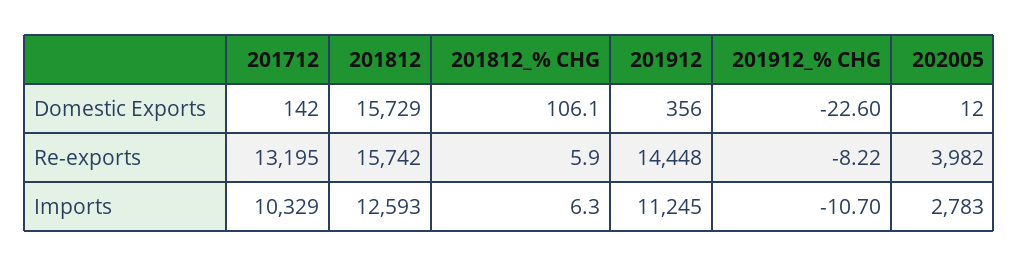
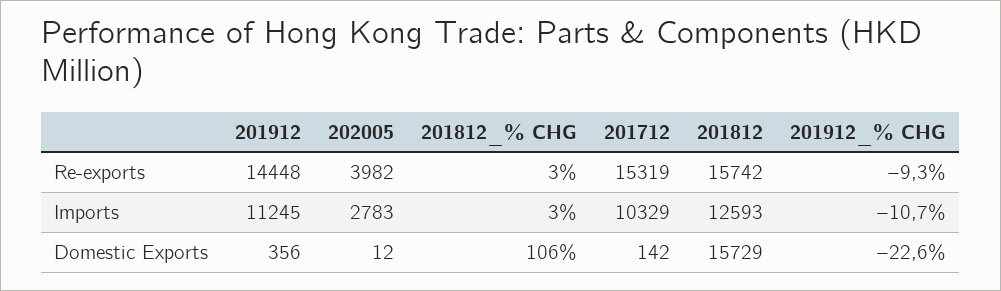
201712, Re-exports: 13195 -> 15319
201812_% CHG, Re-exports: 5.9 -> 3
201912_% CHG, Re-exports: -8.22 -> -9.3
201812_% CHG, Imports: 6.3 -> 3

